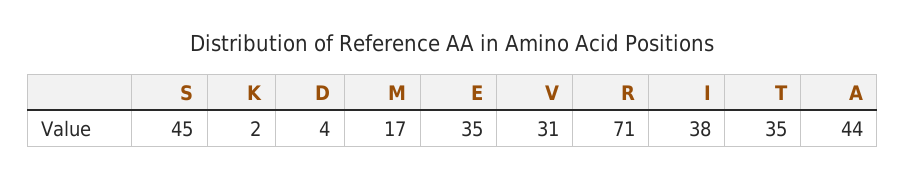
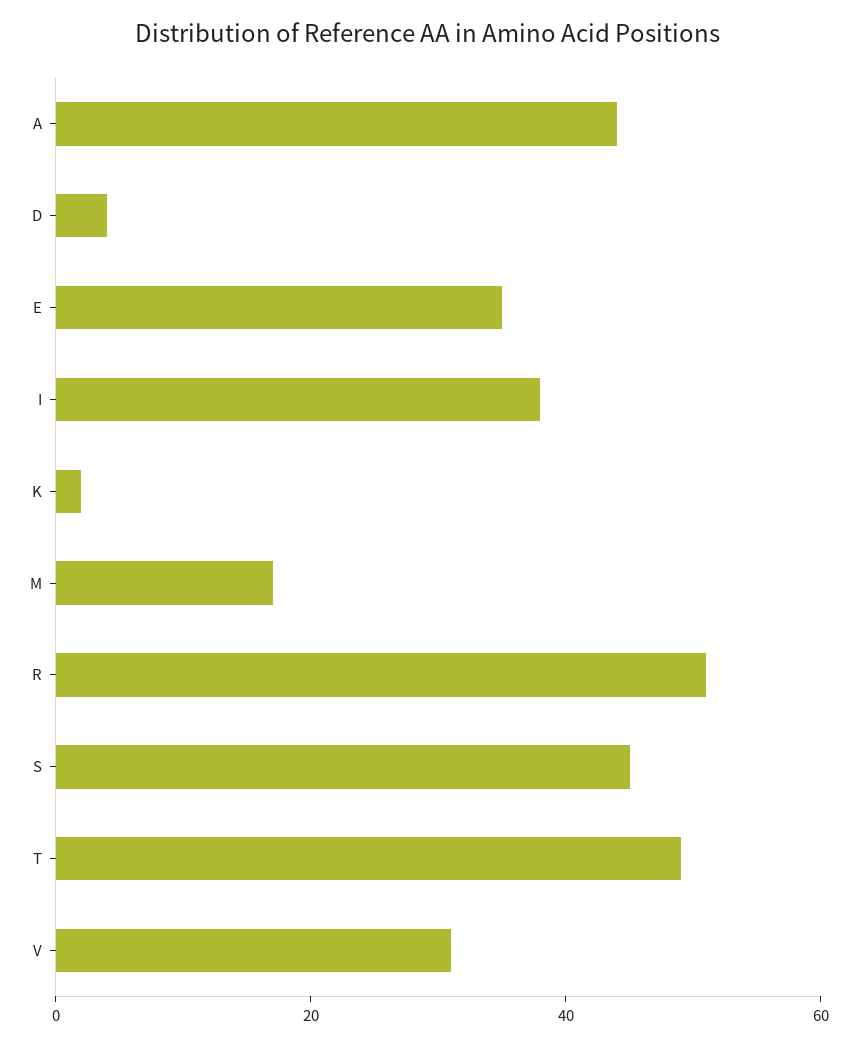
R: 71 -> 50
T: 35 -> 50

